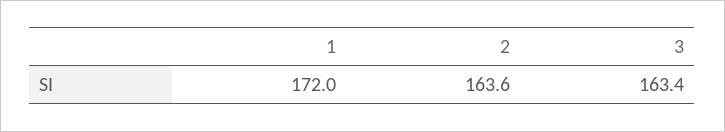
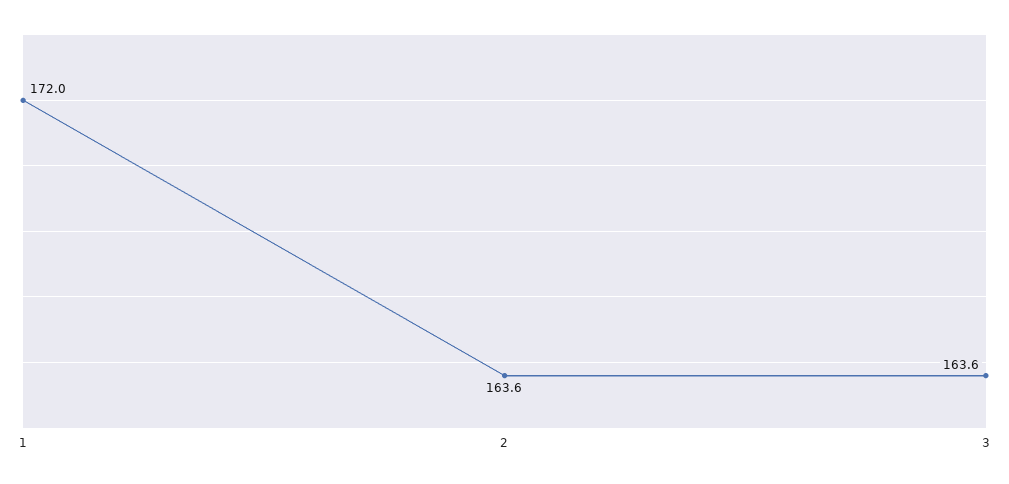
3: 163.4 -> 163.6

